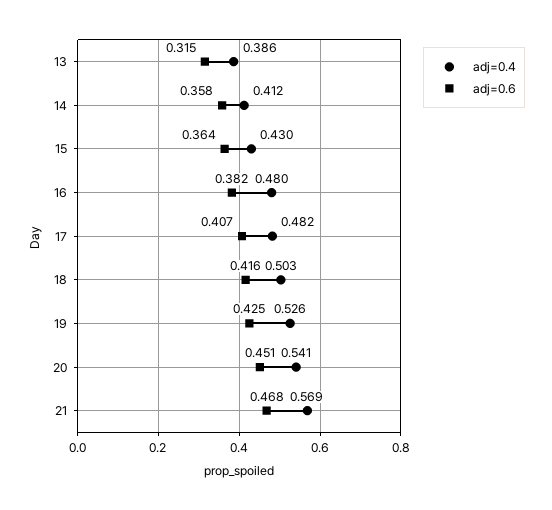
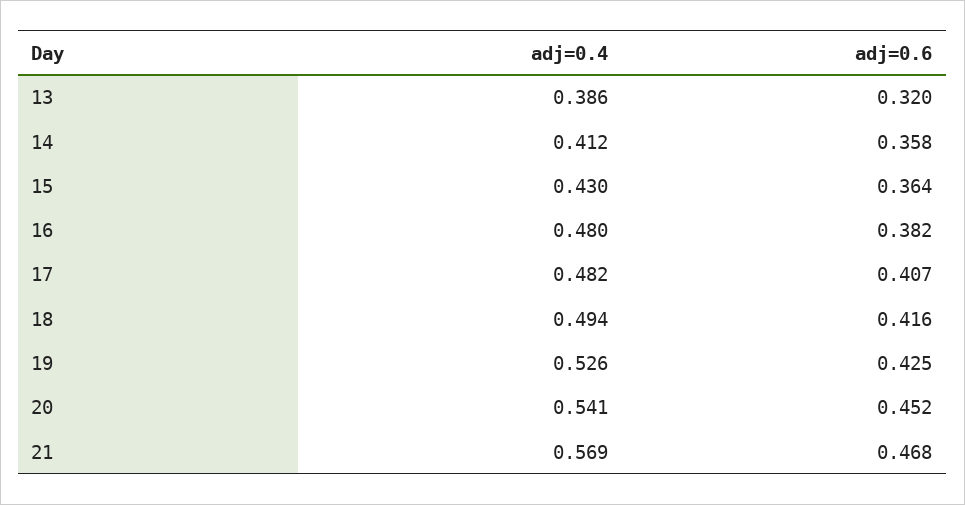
adj=0.6, 13: 0.315 -> 0.32
adj=0.4, 18: 0.503 -> 0.494
adj=0.6, 20: 0.451 -> 0.452

